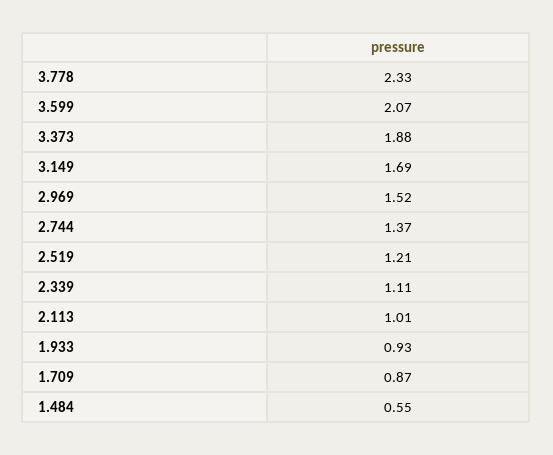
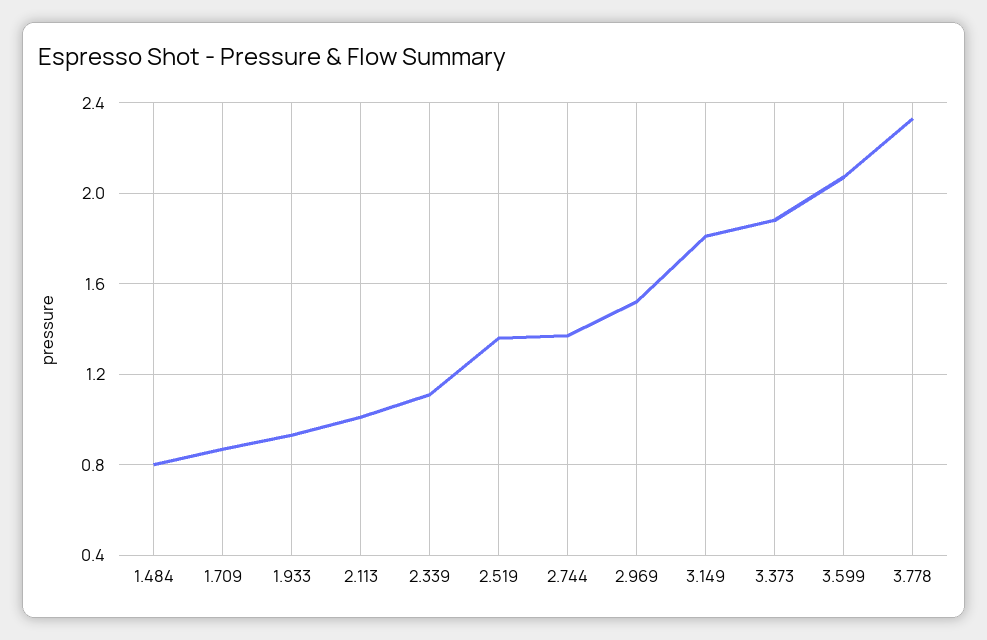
3.149: 1.69 -> 1.8
2.519: 1.21 -> 1.35
1.484: 0.55 -> 0.8

